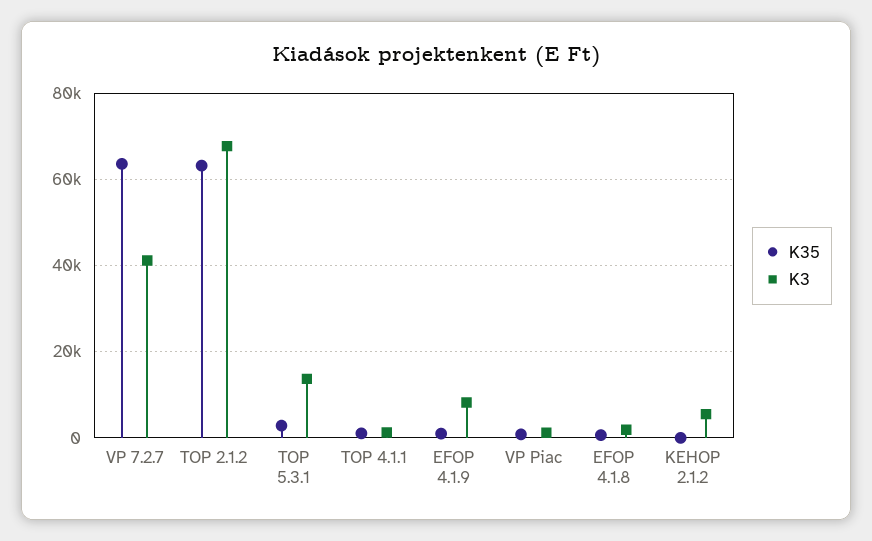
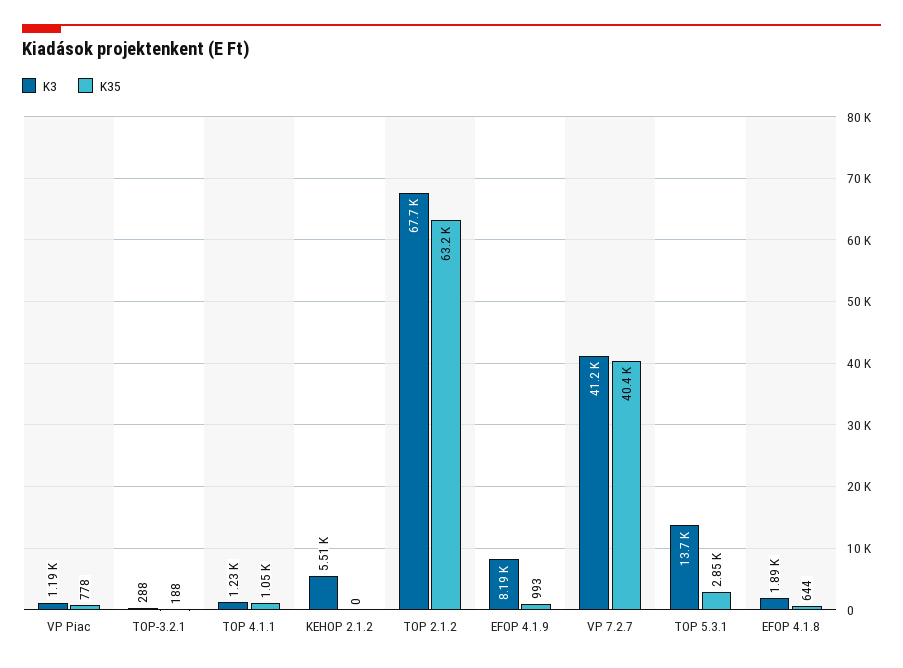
K35, VP 7.2.7: 64000 -> 40400
K3, TOP-3.2.1: none -> 288
K35, TOP-3.2.1: none -> 188

